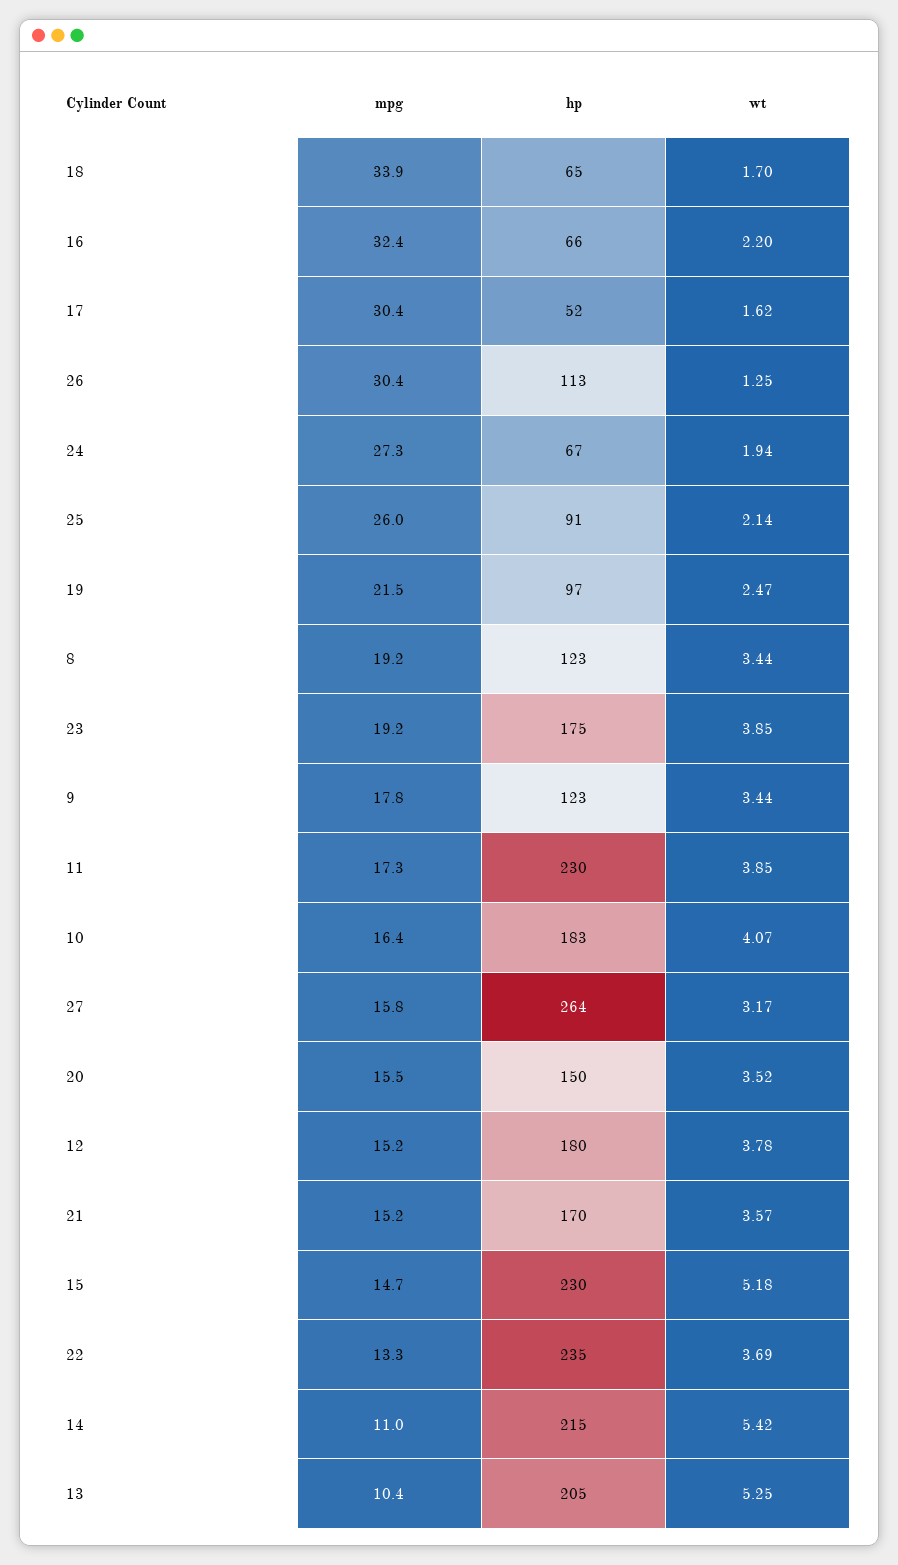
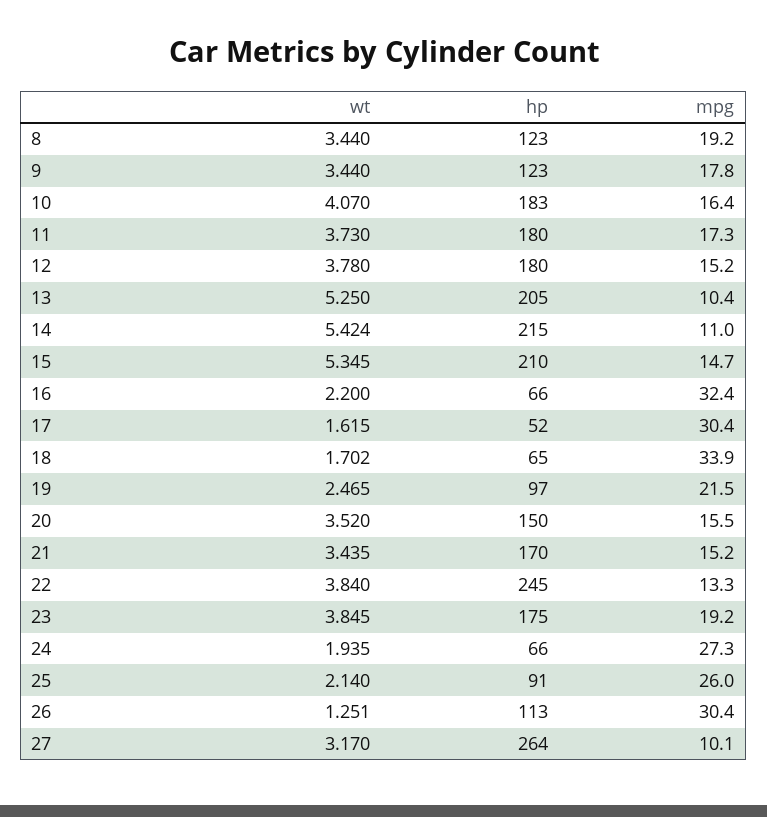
hp, 24: 67 -> 66
hp, 11: 230 -> 180
wt, 11: 3.85 -> 3.73
mpg, 27: 15.8 -> 10.1
wt, 21: 3.57 -> 3.435
hp, 15: 230 -> 210
wt, 15: 5.18 -> 5.345
hp, 22: 235 -> 245
wt, 22: 3.69 -> 3.84

